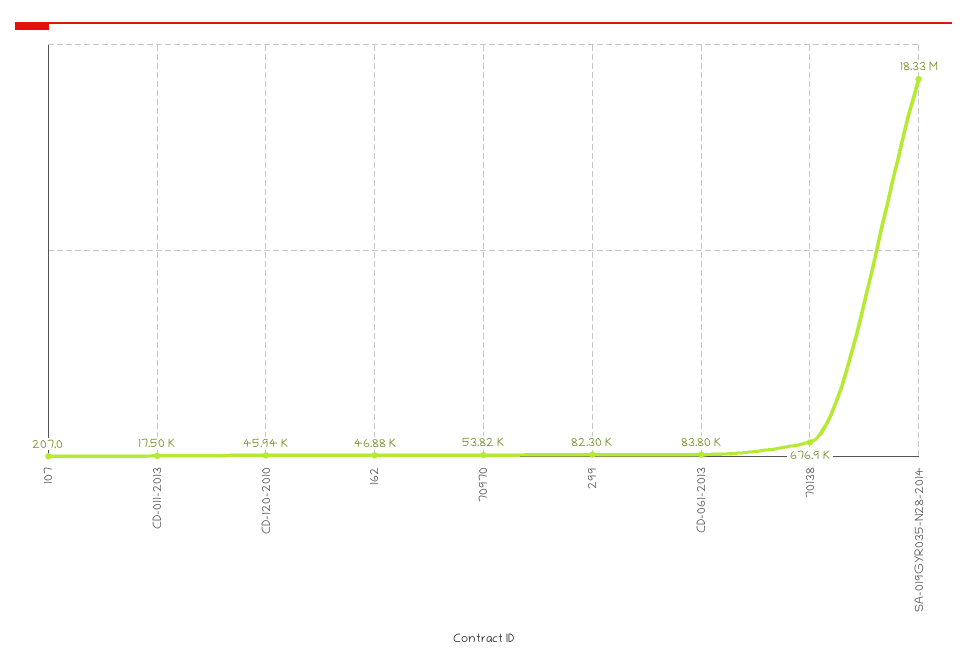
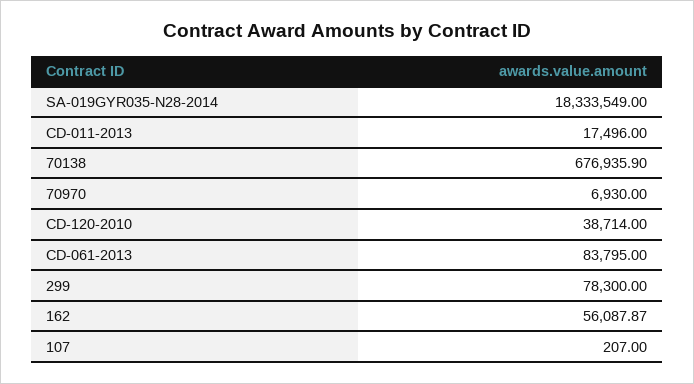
CD-120-2010: 45940 -> 38714
162: 46880 -> 56087.87
70970: 53820 -> 6930
299: 82300 -> 78300

